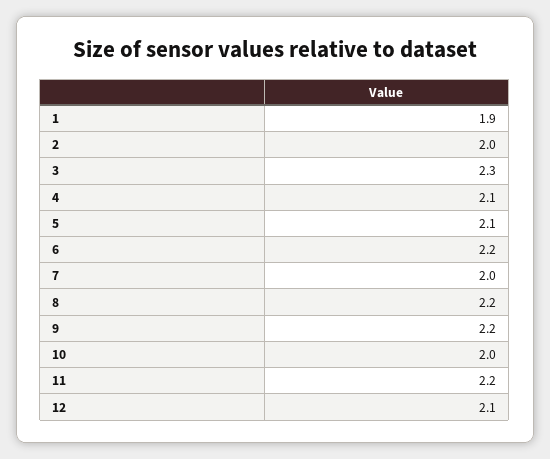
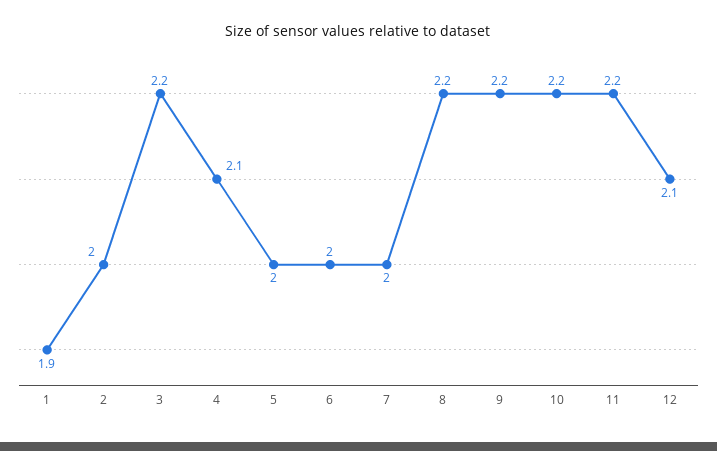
3: 2.3 -> 2.2
5: 2.1 -> 2
6: 2.2 -> 2
10: 2 -> 2.2

